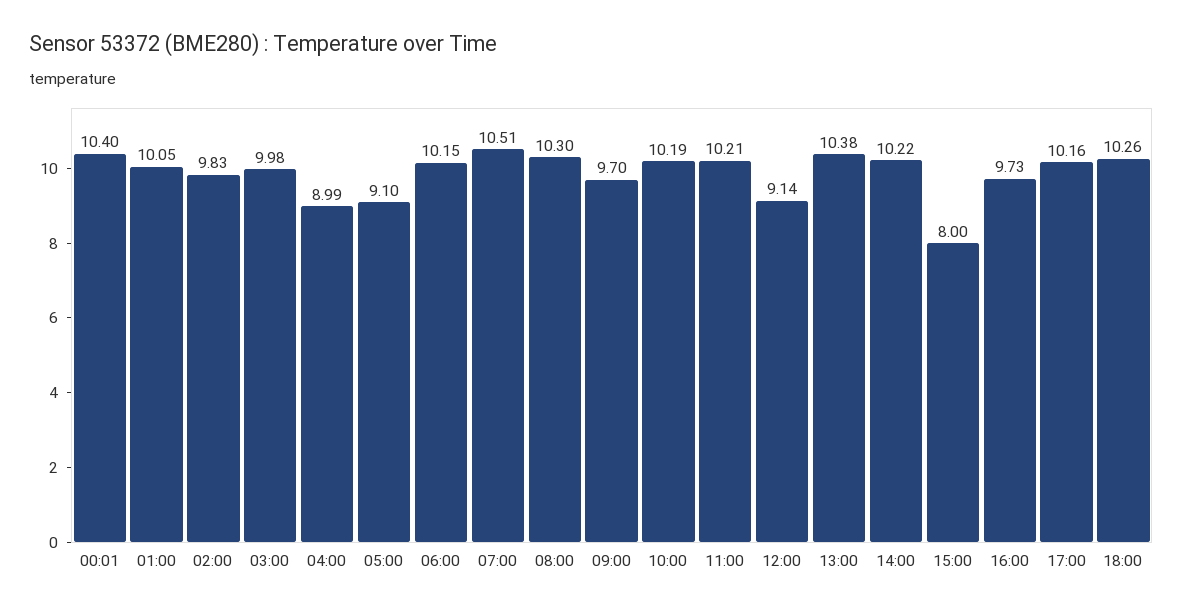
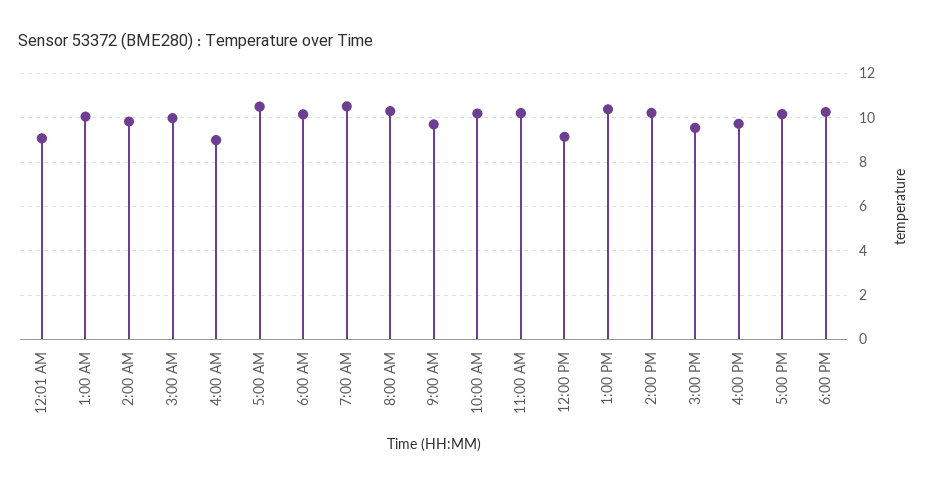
00:01: 10.4 -> 9
05:00: 9.1 -> 10.5
15:00: 8 -> 9.5

